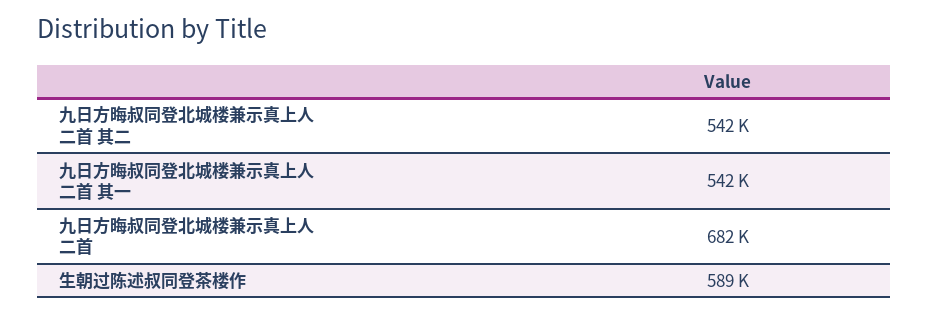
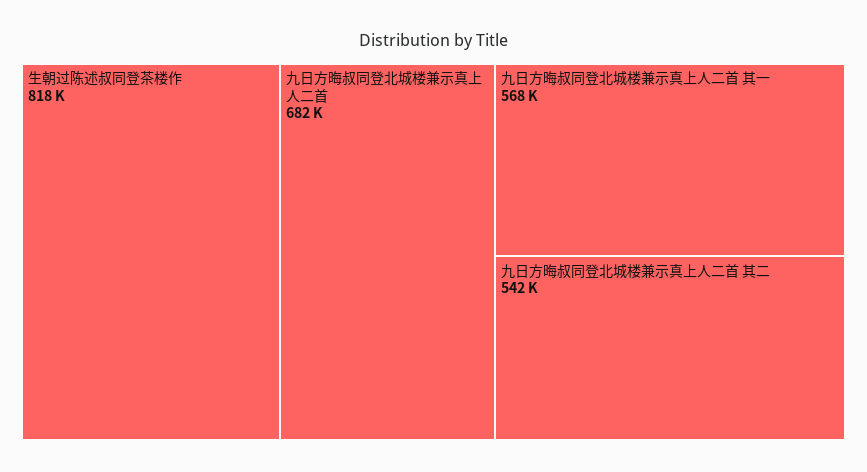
九日方晦叔同登北城楼兼示真上人二首 其一: 542000 -> 568000
生朝过陈述叔同登茶楼作: 589000 -> 818000

